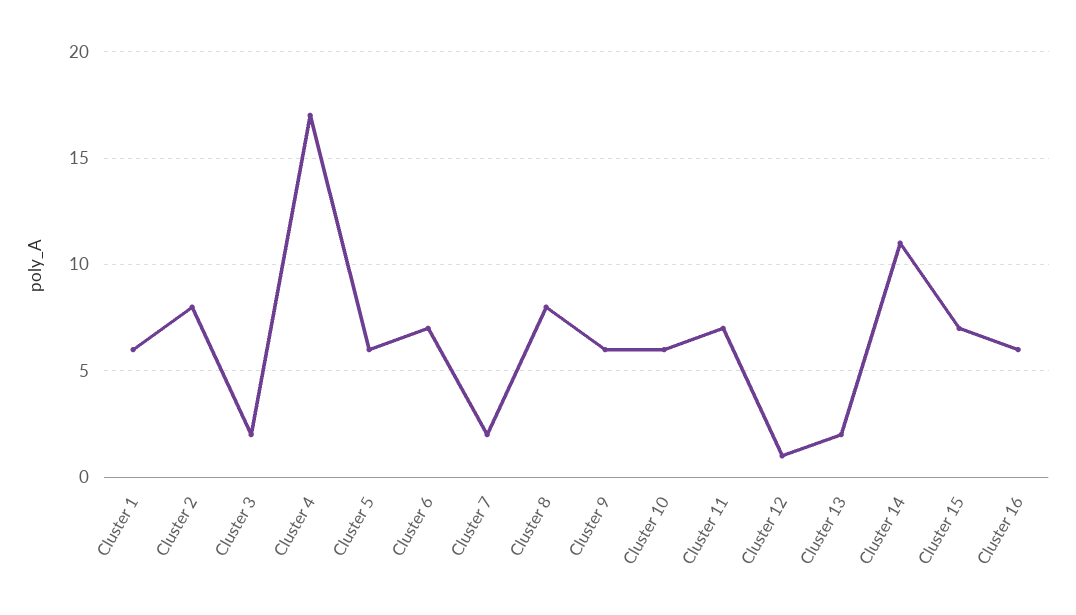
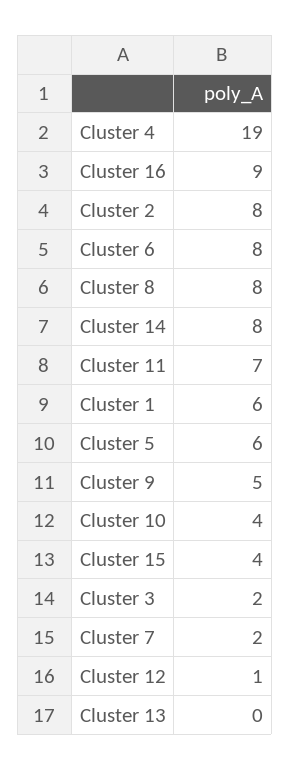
Cluster 4: 17 -> 19
Cluster 6: 7 -> 8
Cluster 9: 6 -> 5
Cluster 10: 6 -> 4
Cluster 13: 2 -> 0
Cluster 14: 11 -> 8
Cluster 15: 7 -> 4
Cluster 16: 6 -> 9

